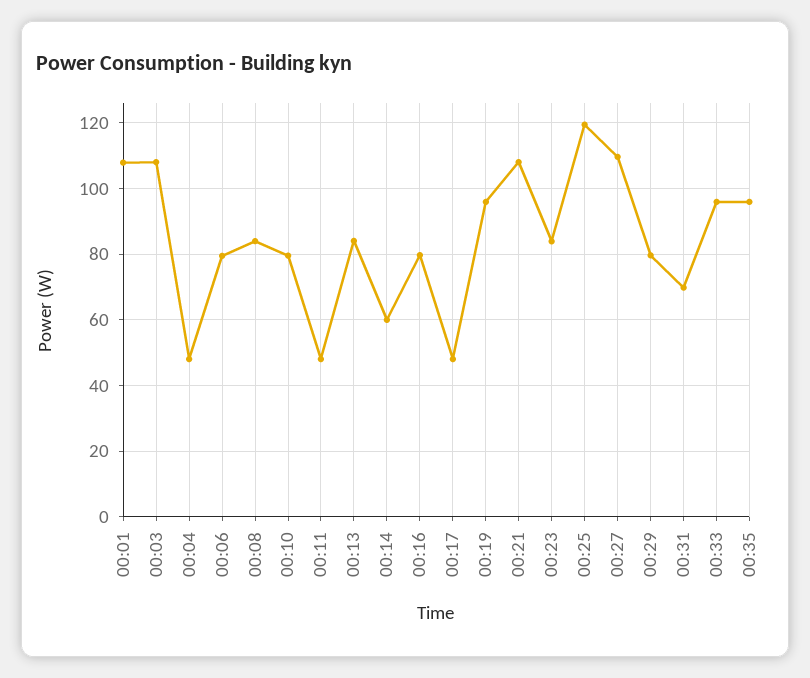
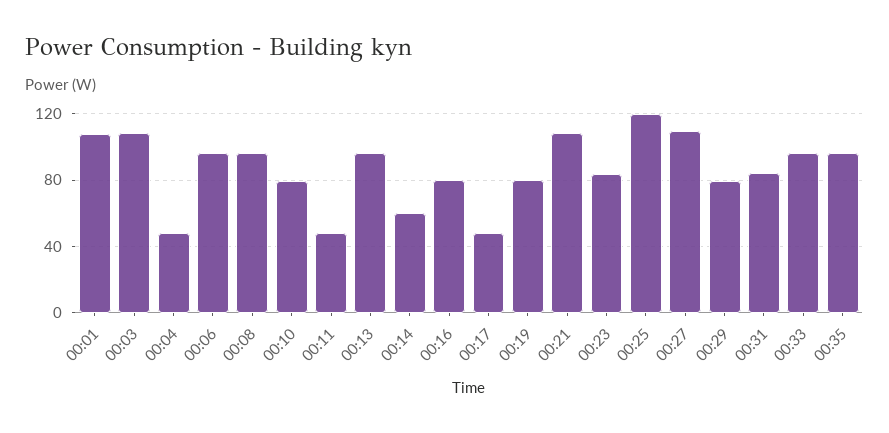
00:06: 80 -> 95
00:08: 84 -> 95
00:13: 84 -> 95
00:19: 96 -> 80
00:31: 70 -> 85

